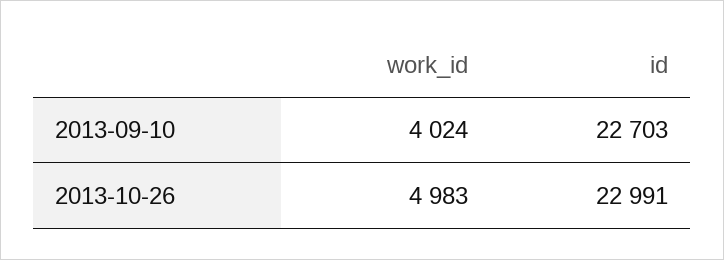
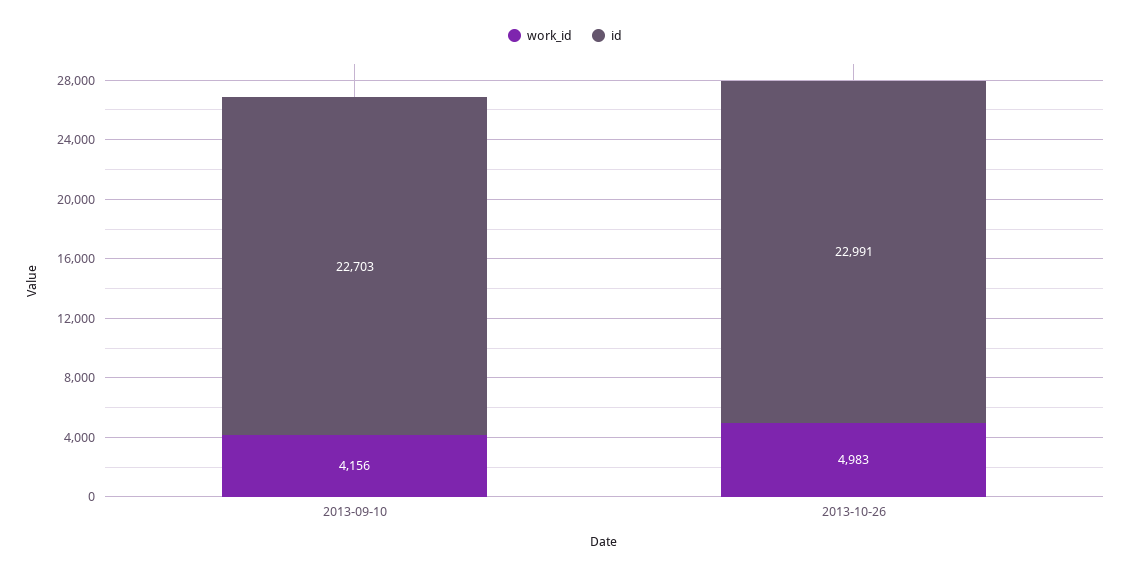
work_id, 2013-09-10: 4024 -> 4156

